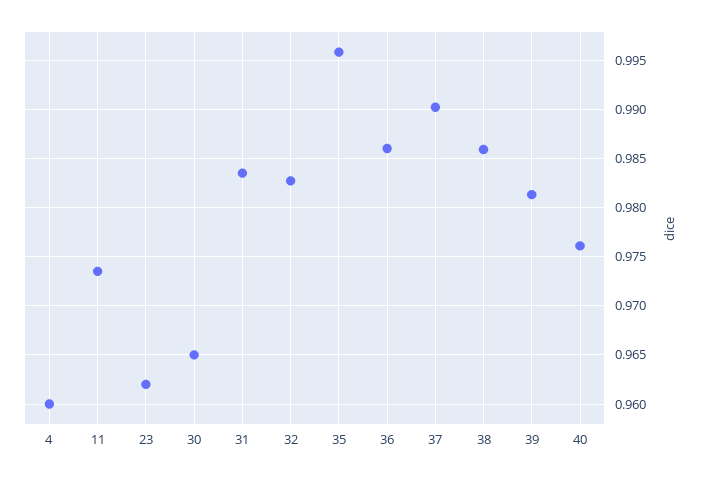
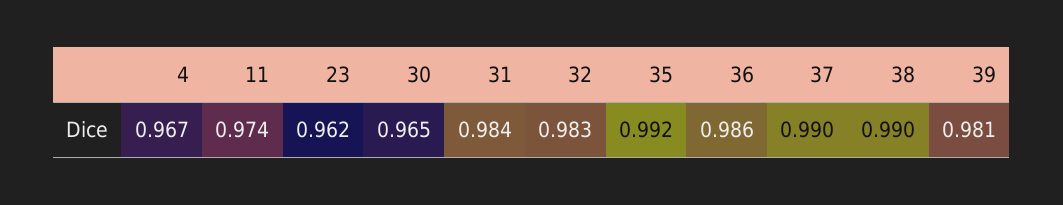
4: 0.96 -> 0.967
35: 0.996 -> 0.992
38: 0.986 -> 0.99
40: 0.976 -> none

